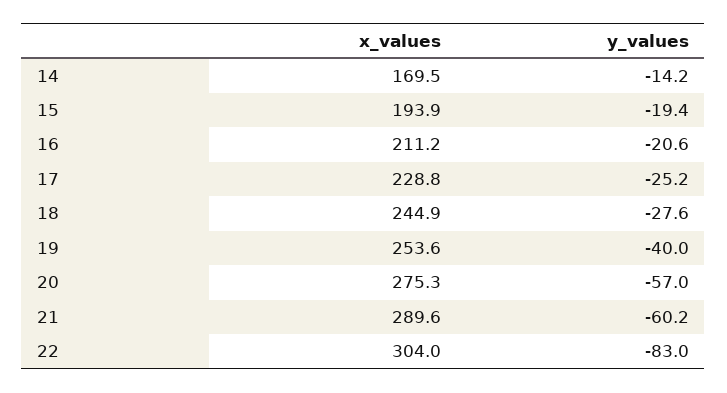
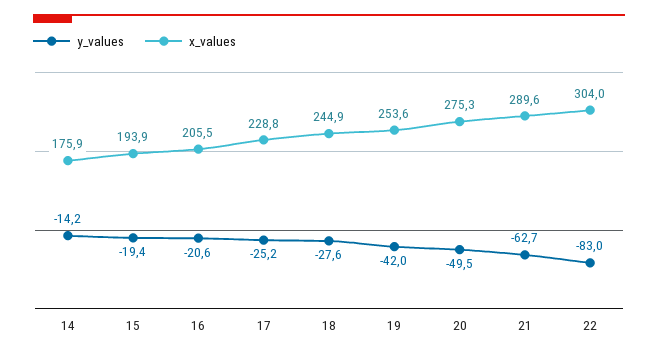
x_values, 14: 169.5 -> 175.9
x_values, 16: 211.2 -> 205.5
y_values, 19: -40 -> -42
y_values, 20: -57 -> -49.5
y_values, 21: -60.2 -> -62.7

